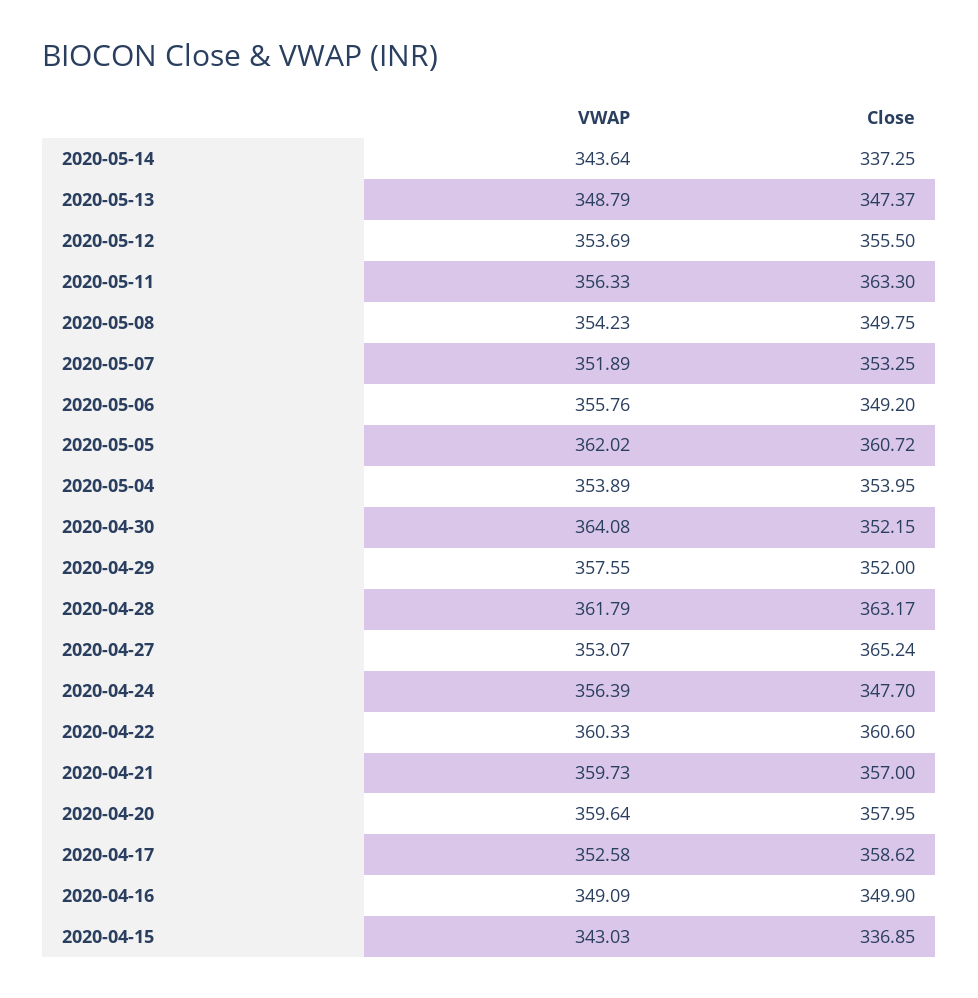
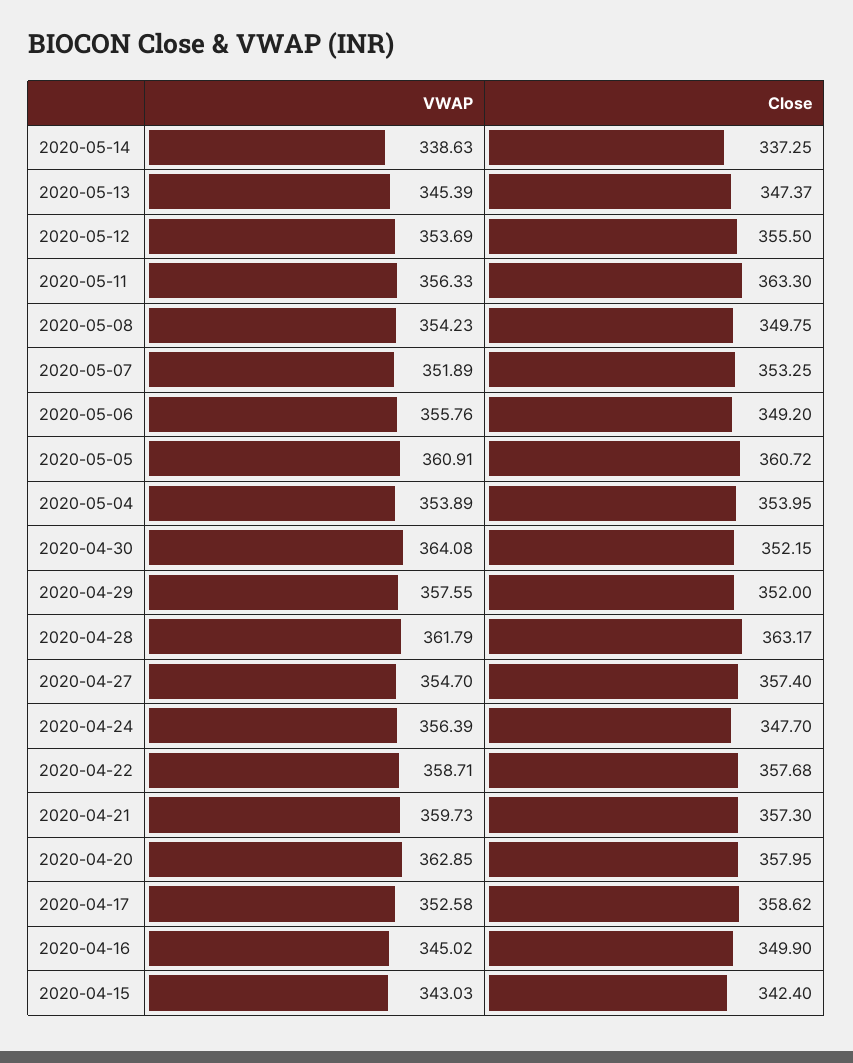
VWAP, 2020-05-14: 343.64 -> 338.63
VWAP, 2020-05-13: 348.79 -> 345.39
VWAP, 2020-05-05: 362.02 -> 360.91
VWAP, 2020-04-27: 353.07 -> 354.7
Close, 2020-04-27: 365.24 -> 357.4
VWAP, 2020-04-22: 360.33 -> 358.71
Close, 2020-04-22: 360.6 -> 357.68
Close, 2020-04-21: 357 -> 357.3
VWAP, 2020-04-20: 359.64 -> 362.85
VWAP, 2020-04-16: 349.09 -> 345.02
Close, 2020-04-15: 336.85 -> 342.4

